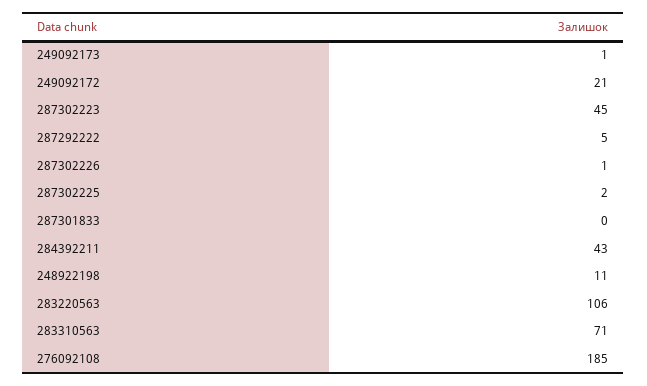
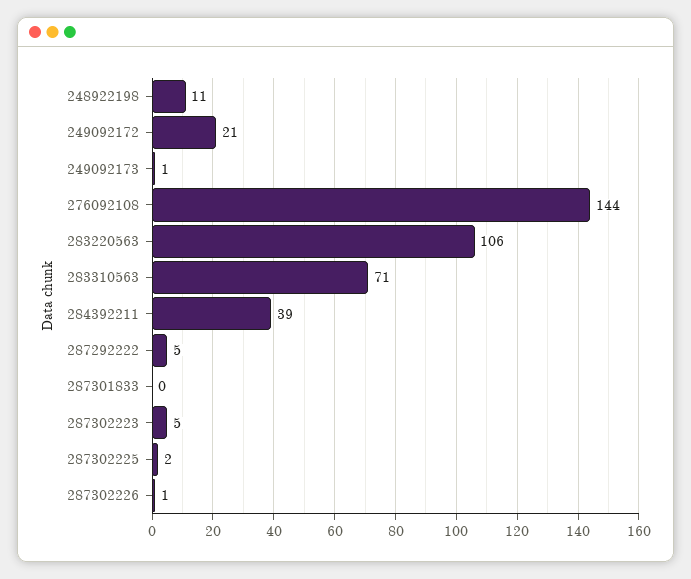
287302223: 45 -> 5
284392211: 43 -> 39
276092108: 185 -> 144

